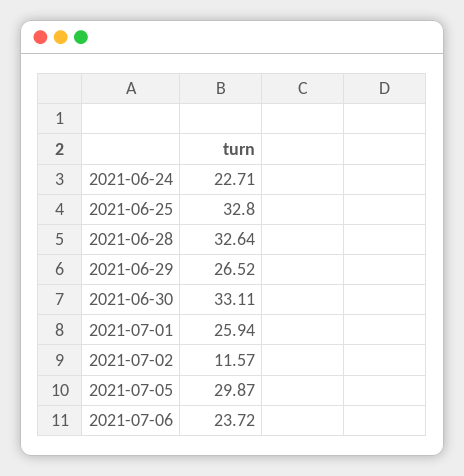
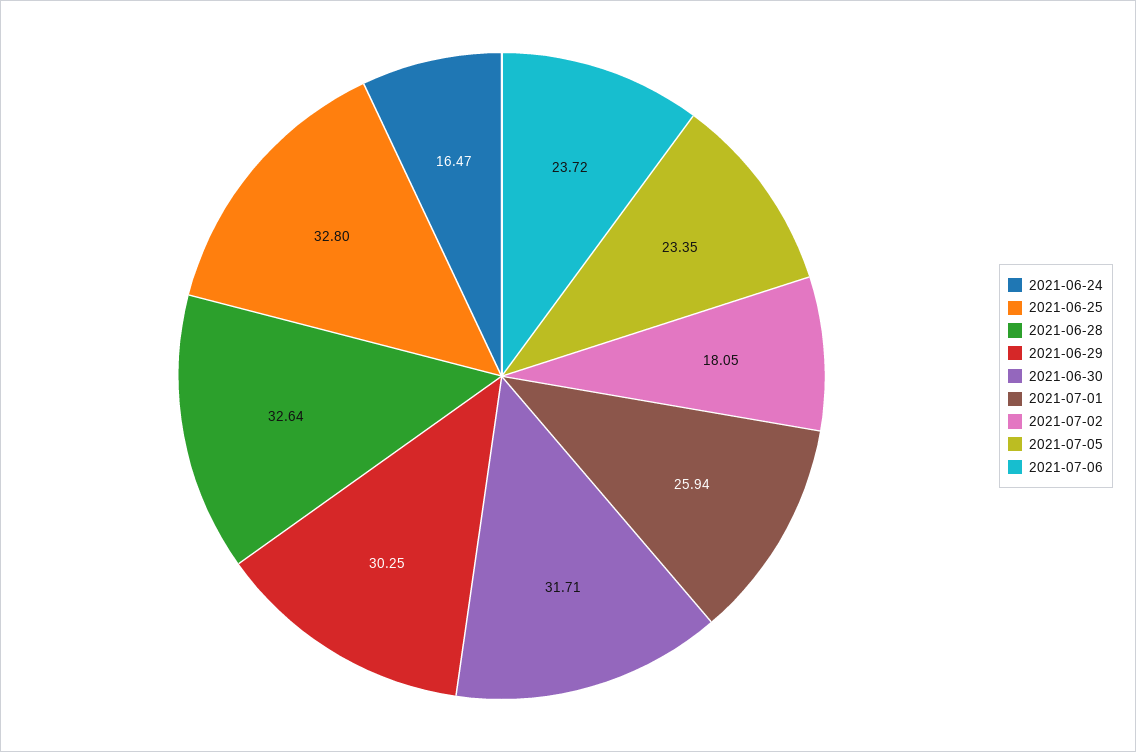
2021-06-24: 22.71 -> 16.47
2021-06-29: 26.52 -> 30.25
2021-06-30: 33.11 -> 31.71
2021-07-02: 11.57 -> 18.05
2021-07-05: 29.87 -> 23.35

